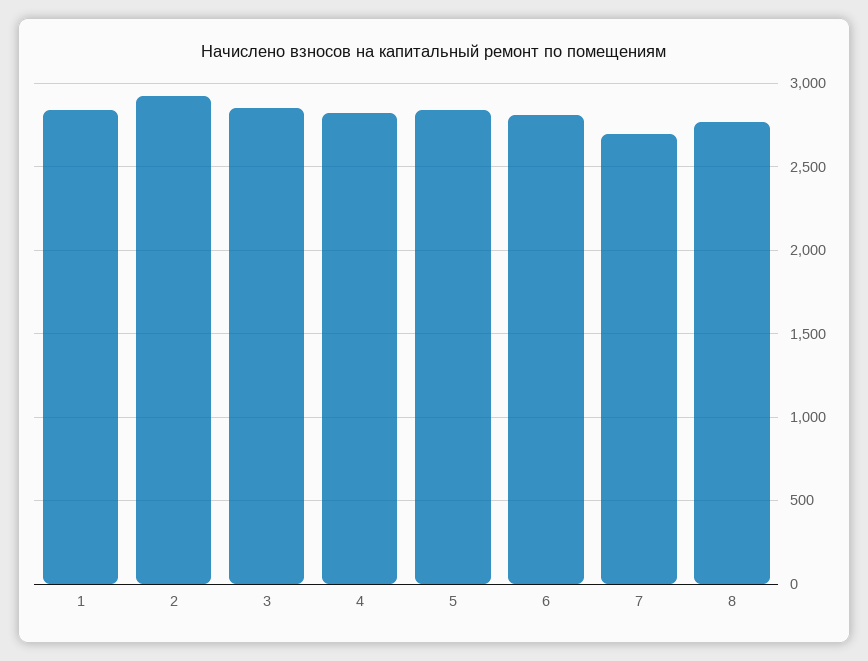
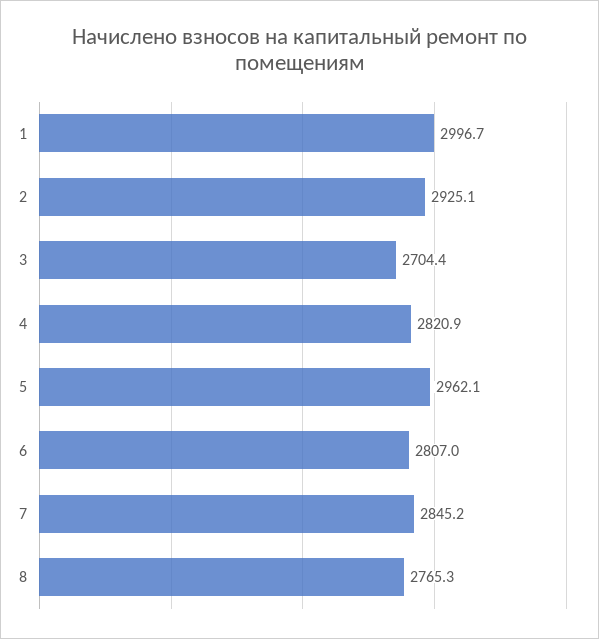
1: 2850 -> 2996.7
3: 2850 -> 2704.4
5: 2850 -> 2962.1
7: 2700 -> 2845.2

